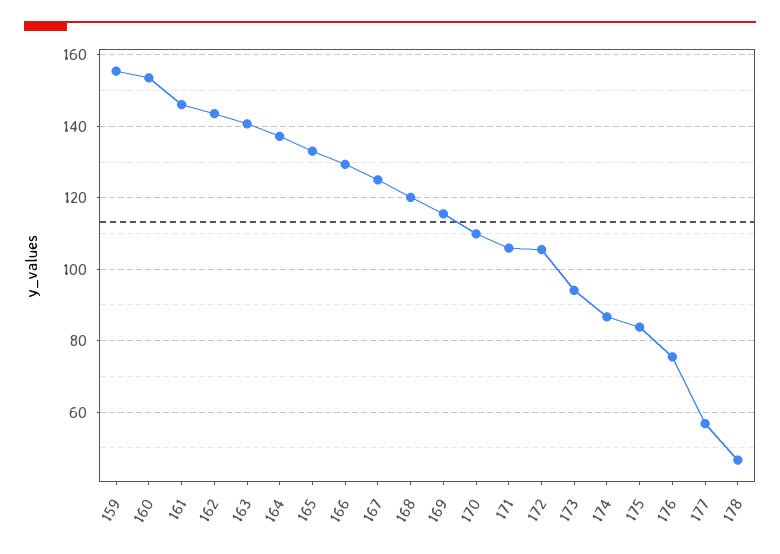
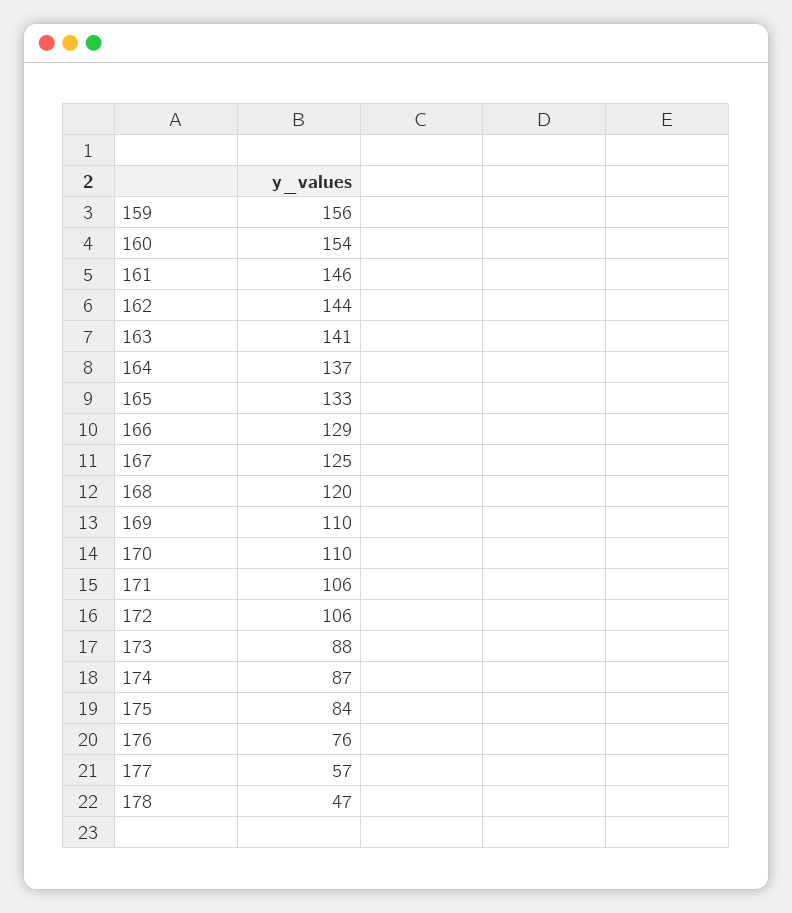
169: 116 -> 110
173: 94 -> 88

